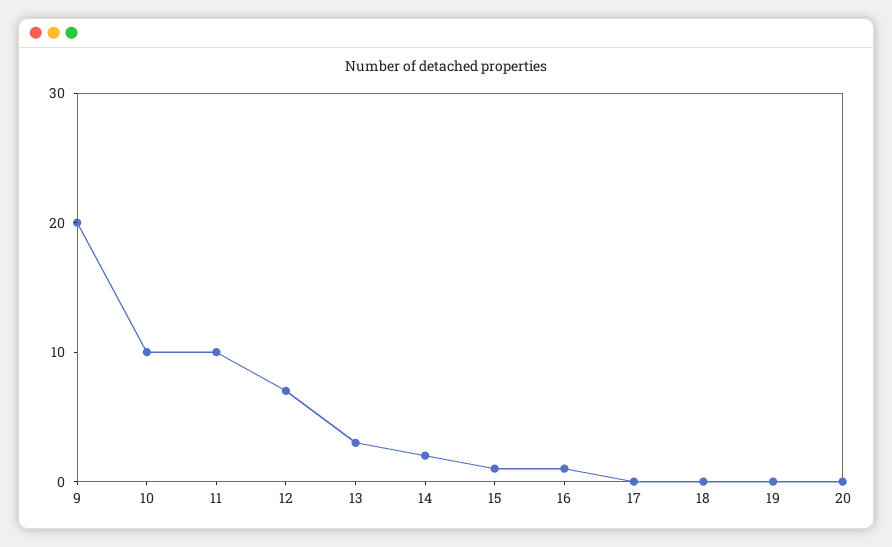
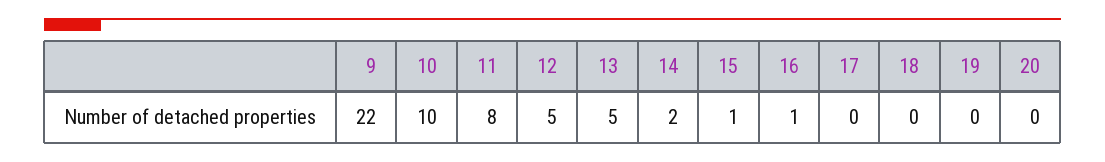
9: 20 -> 22
11: 10 -> 8
12: 7 -> 5
13: 3 -> 5

